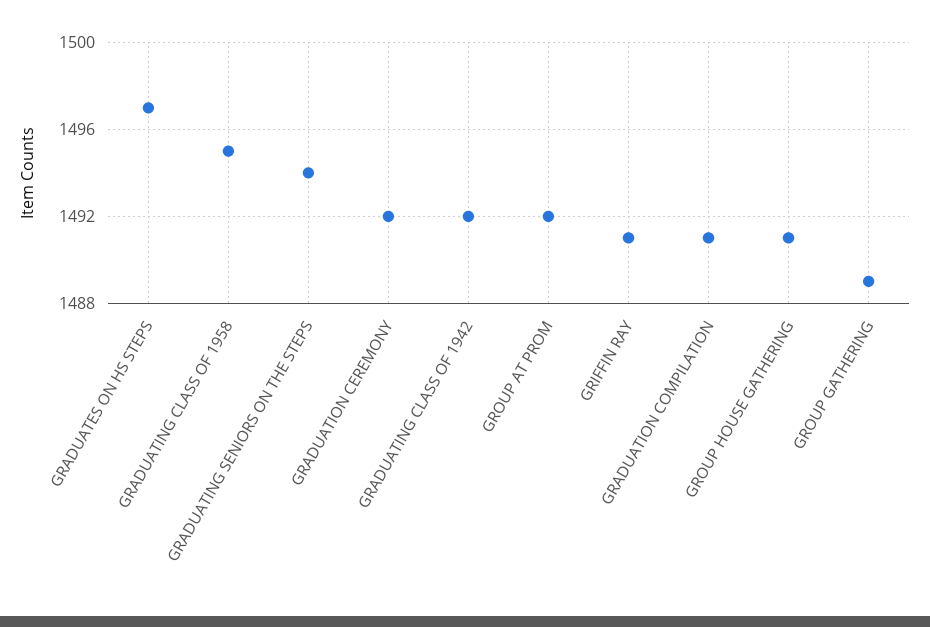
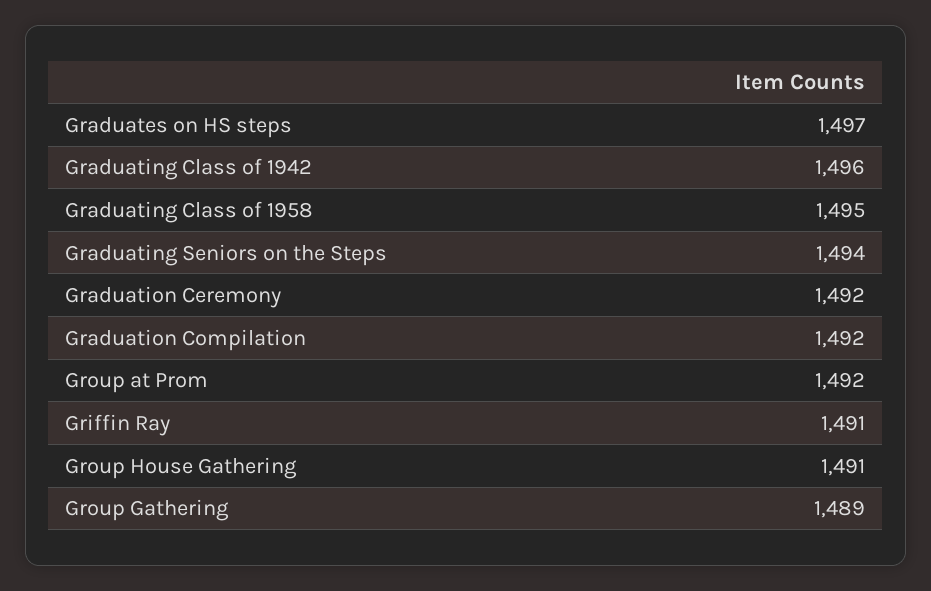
GRADUATING CLASS OF 1942: 1492 -> 1496
GRADUATION COMPILATION: 1491 -> 1492

